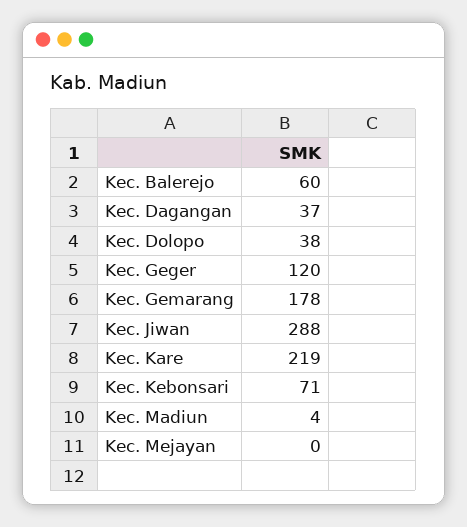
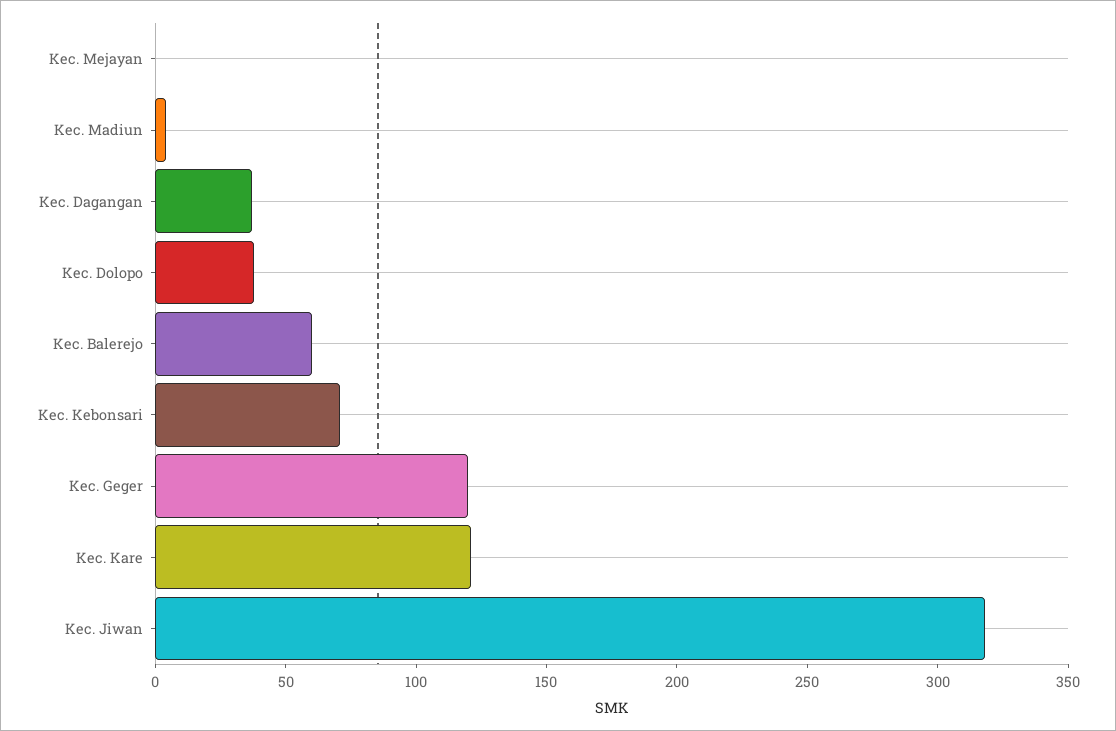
Kec. Gemarang: 178 -> none
Kec. Jiwan: 288 -> 320
Kec. Kare: 219 -> 120

